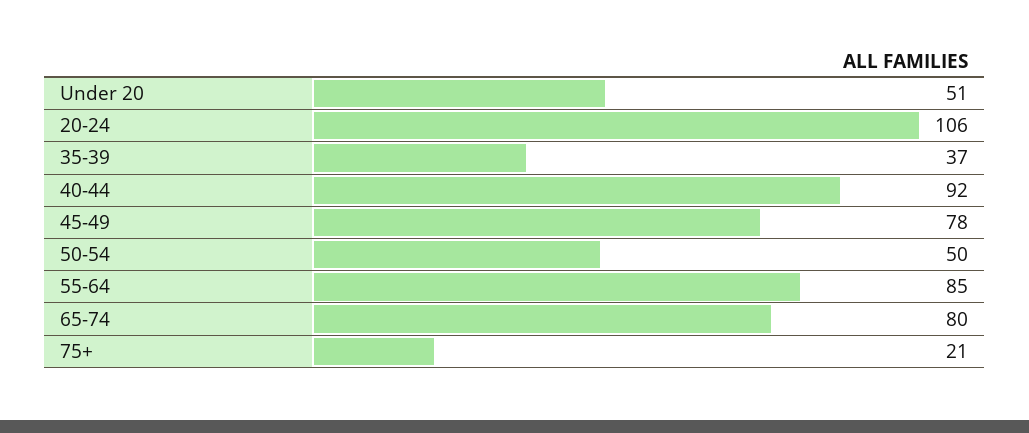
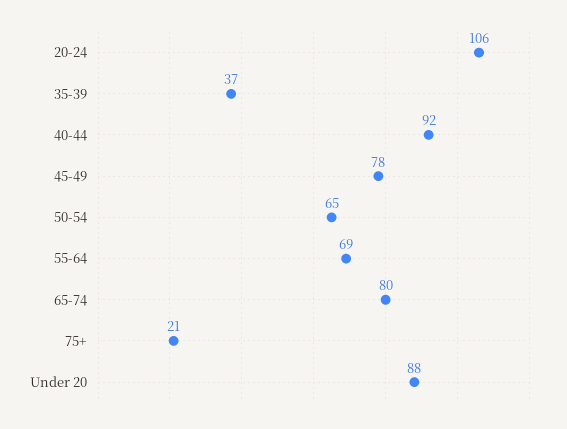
Under 20: 51 -> 88
50-54: 50 -> 65
55-64: 85 -> 69

